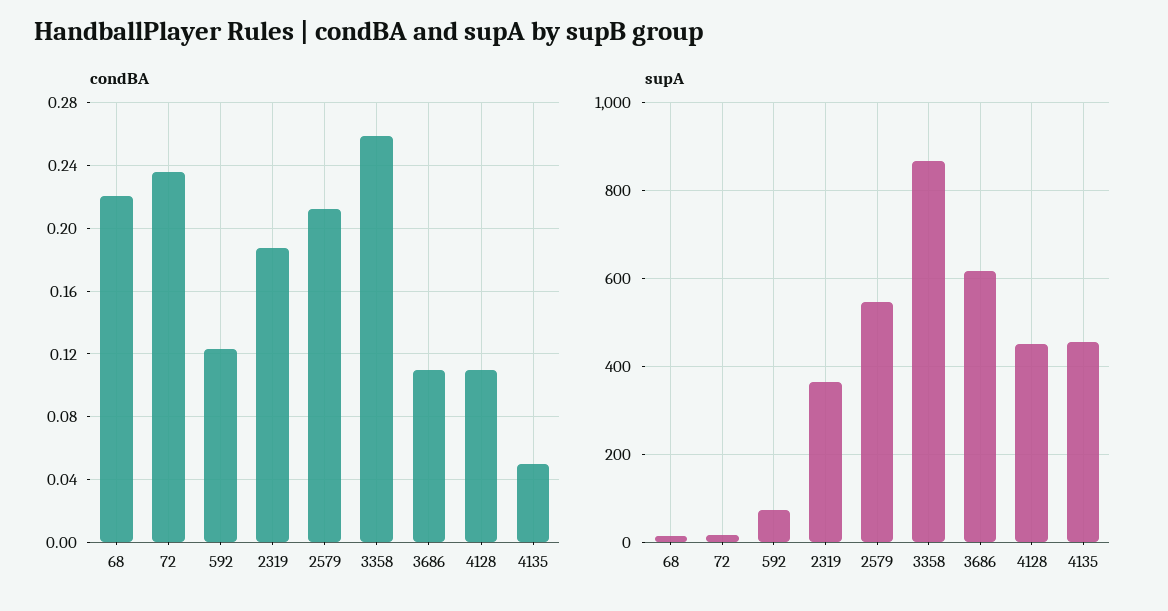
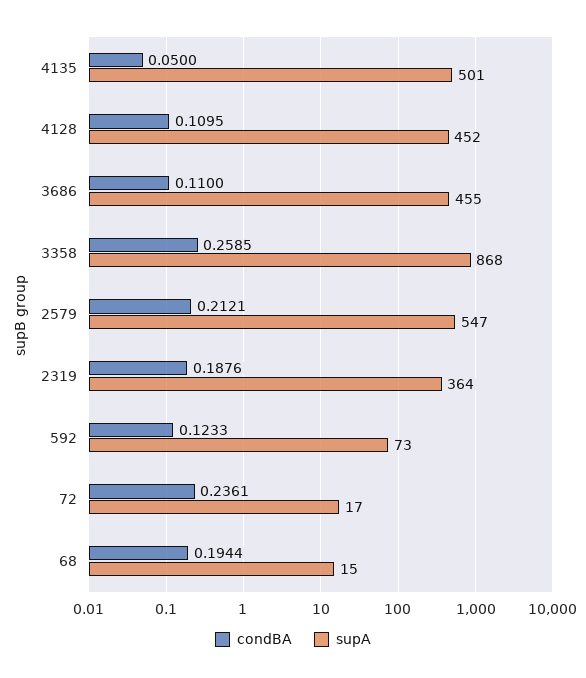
condBA, 68: 0.22 -> 0.1944
supA, 3686: 620 -> 455
supA, 4135: 460 -> 501

